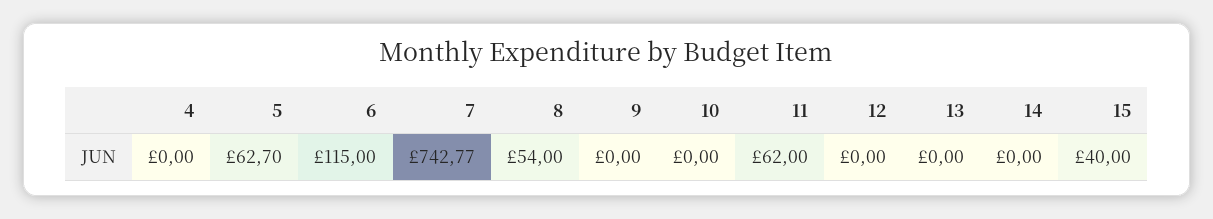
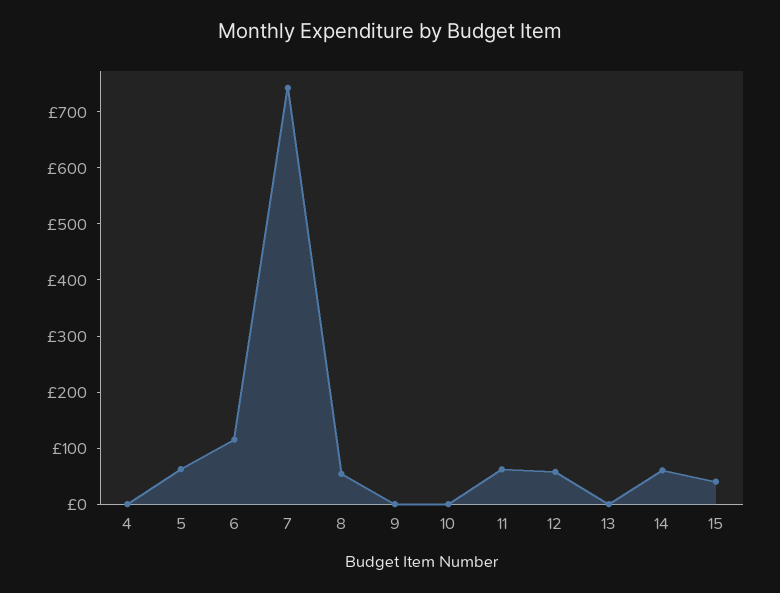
12: 0 -> 60
14: 0 -> 60

